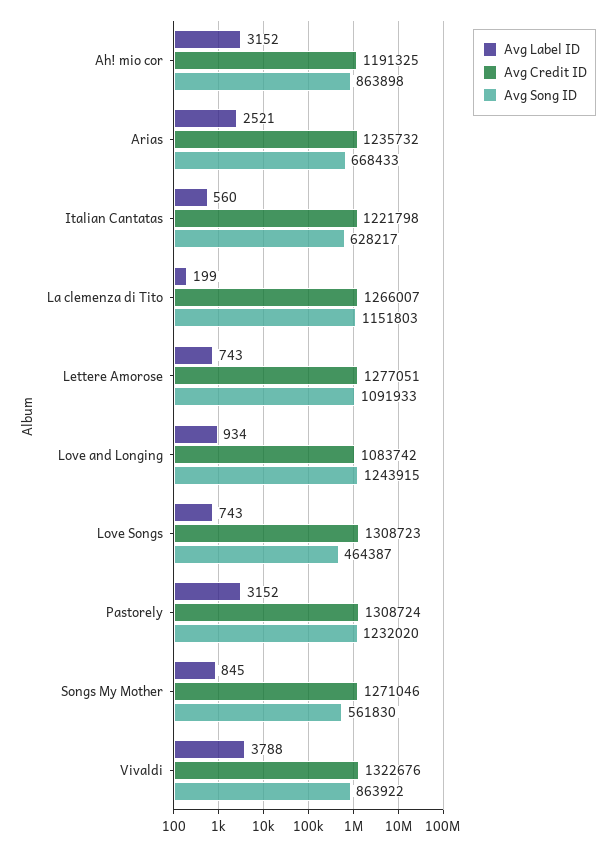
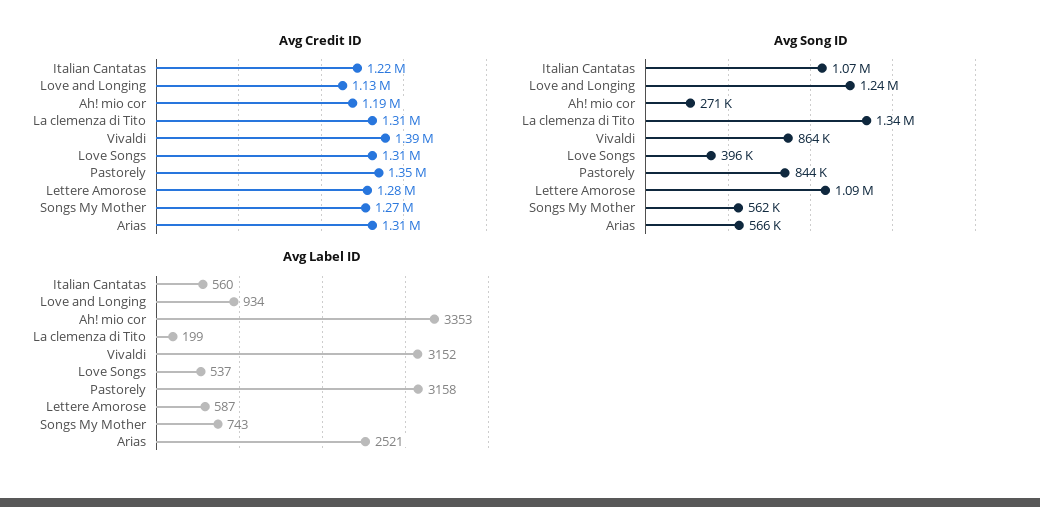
Avg Label ID, Ah! mio cor: 3152 -> 3353
Avg Song ID, Ah! mio cor: 863898 -> 271000
Avg Credit ID, Arias: 1235732 -> 1310000
Avg Song ID, Arias: 668433 -> 566000
Avg Song ID, Italian Cantatas: 628217 -> 1070000
Avg Credit ID, La clemenza di Tito: 1266007 -> 1310000
Avg Song ID, La clemenza di Tito: 1151803 -> 1340000
Avg Label ID, Lettere Amorose: 743 -> 587
Avg Credit ID, Love and Longing: 1083742 -> 1130000
Avg Label ID, Love Songs: 743 -> 537
Avg Song ID, Love Songs: 464387 -> 396000
Avg Label ID, Pastorely: 3152 -> 3158
Avg Credit ID, Pastorely: 1308724 -> 1350000
Avg Song ID, Pastorely: 1232020 -> 844000
Avg Label ID, Songs My Mother: 845 -> 743
Avg Label ID, Vivaldi: 3788 -> 3152
Avg Credit ID, Vivaldi: 1322676 -> 1390000

